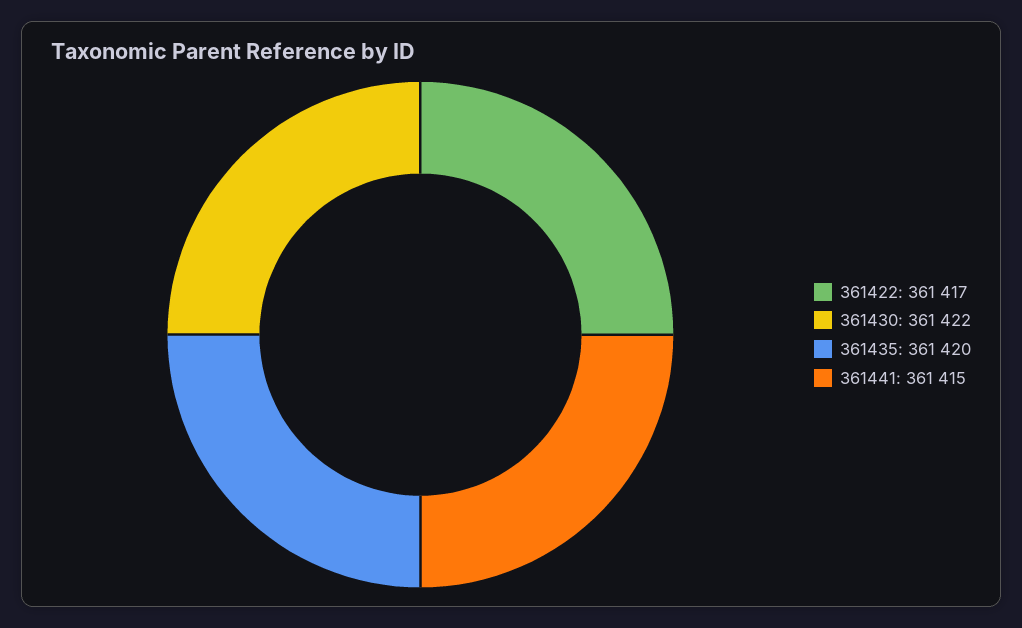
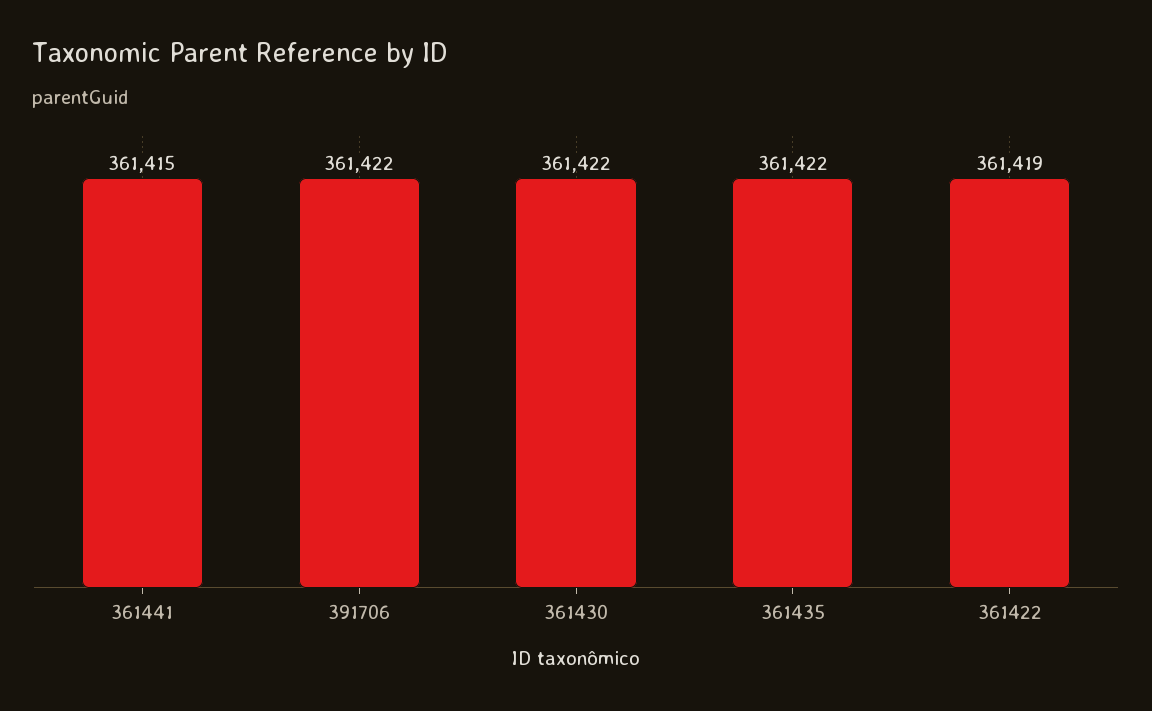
361422: 361417 -> 361419
361435: 361420 -> 361422
391706: none -> 361422

